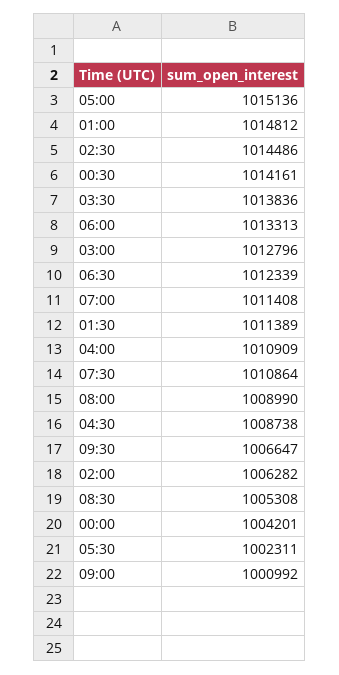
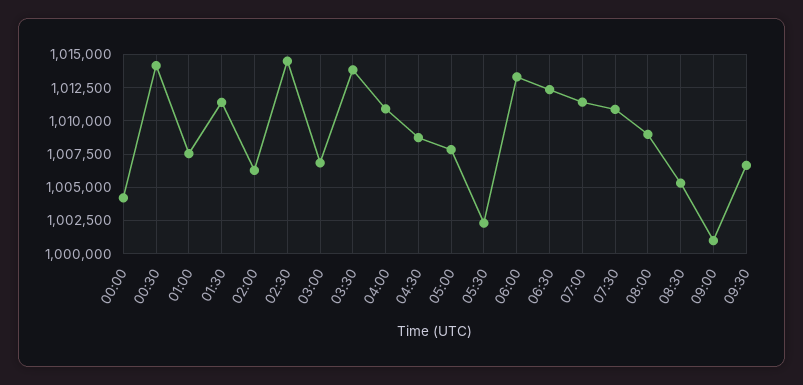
05:00: 1015136 -> 1008000
01:00: 1014812 -> 1007500
03:00: 1012796 -> 1007000

